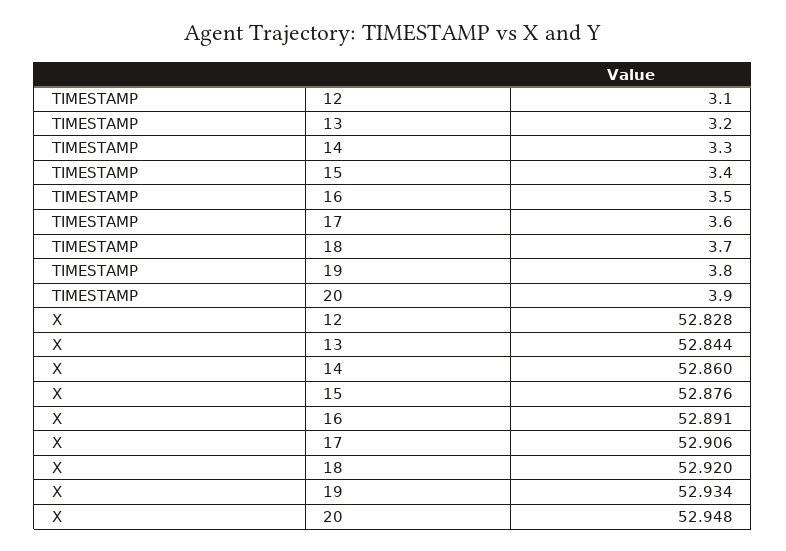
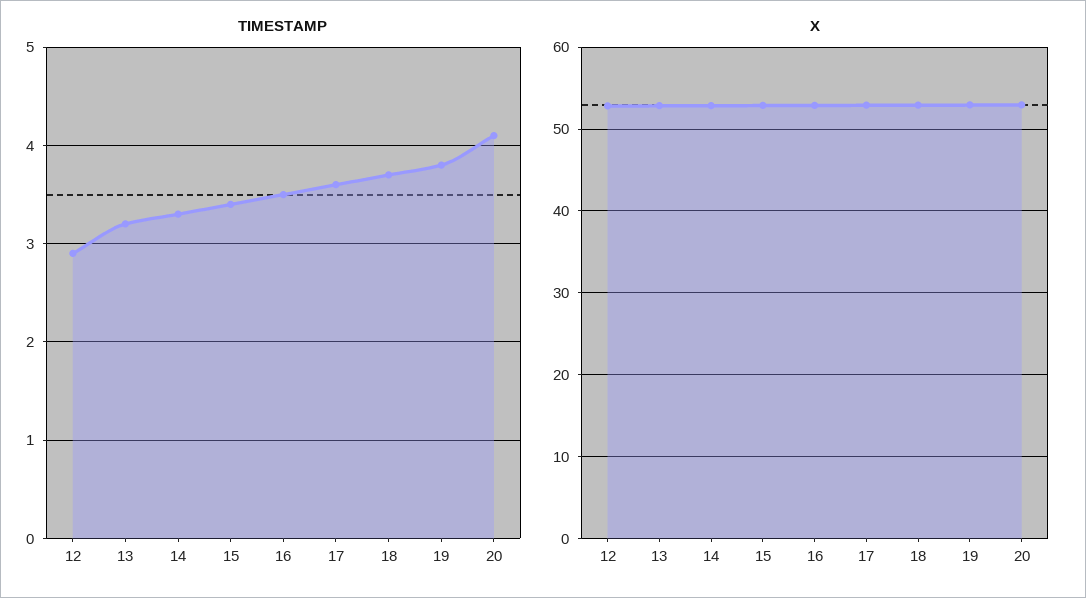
TIMESTAMP, 12: 3.1 -> 2.9
TIMESTAMP, 20: 3.9 -> 4.1

